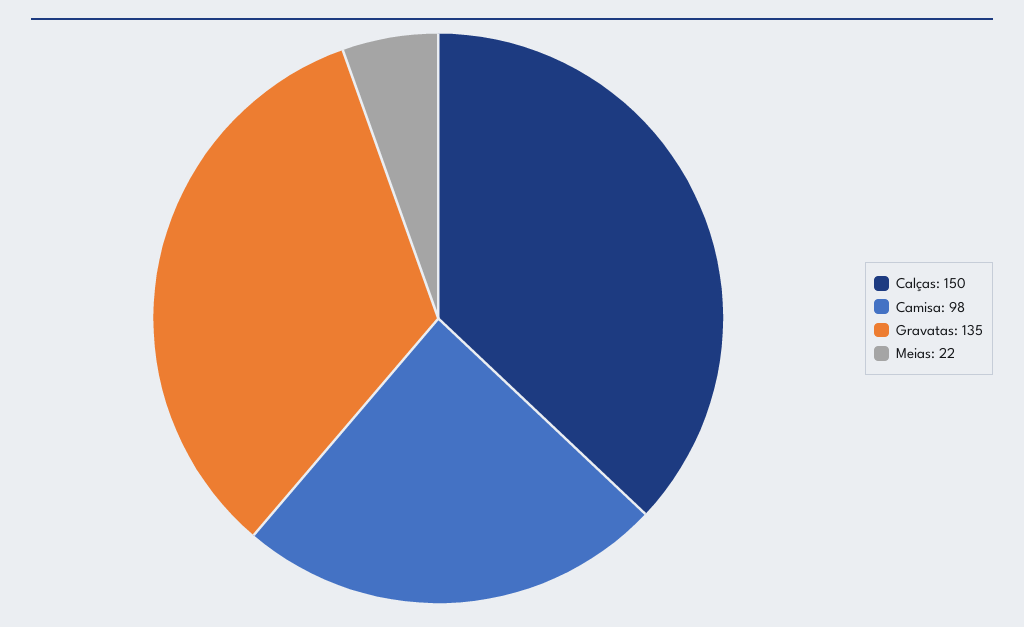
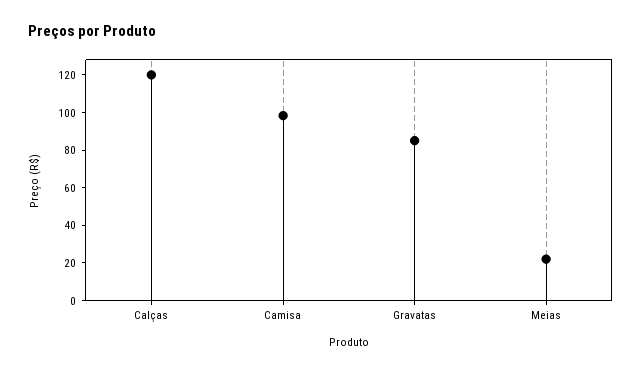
Calças: 150 -> 120
Gravatas: 135 -> 85

